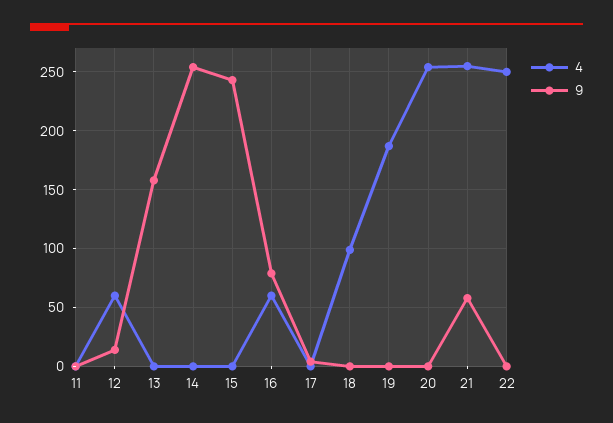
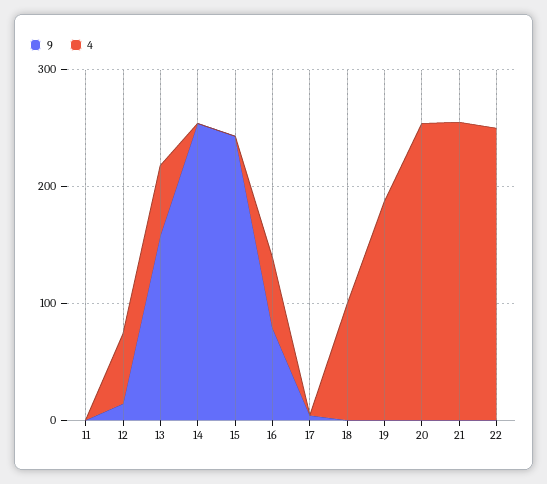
4, 13: 0 -> 60
9, 21: 60 -> 0

